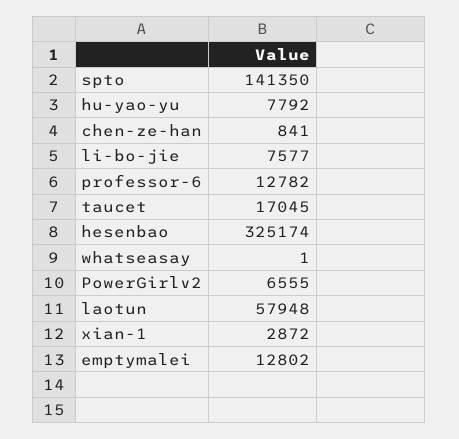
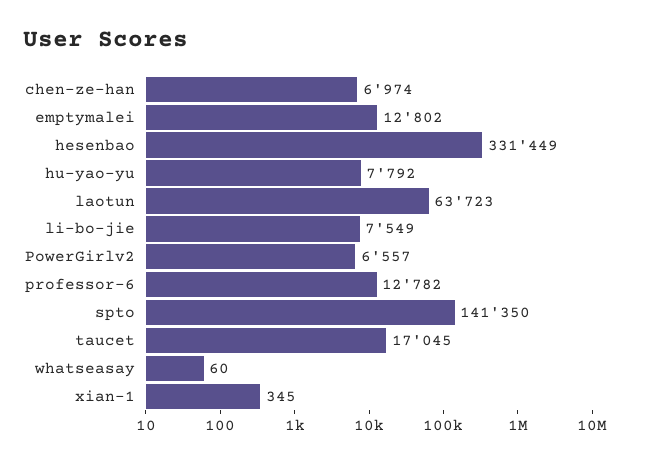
chen-ze-han: 841 -> 6974
li-bo-jie: 7577 -> 7549
hesenbao: 325174 -> 331449
whatseasay: 1 -> 60
PowerGirlv2: 6555 -> 6557
laotun: 57948 -> 63723
xian-1: 2872 -> 345

